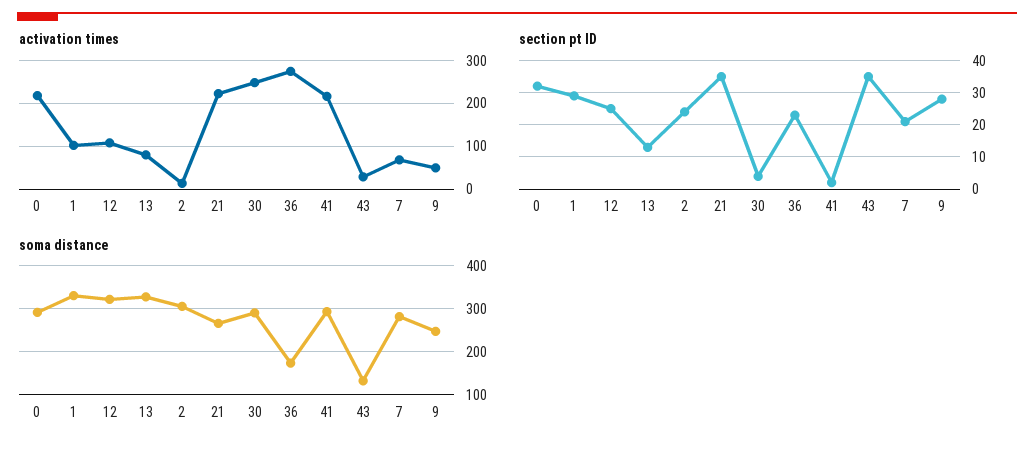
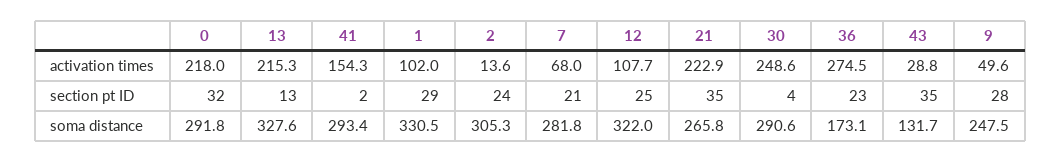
activation times, 13: 80 -> 215.3
activation times, 41: 220 -> 154.3

